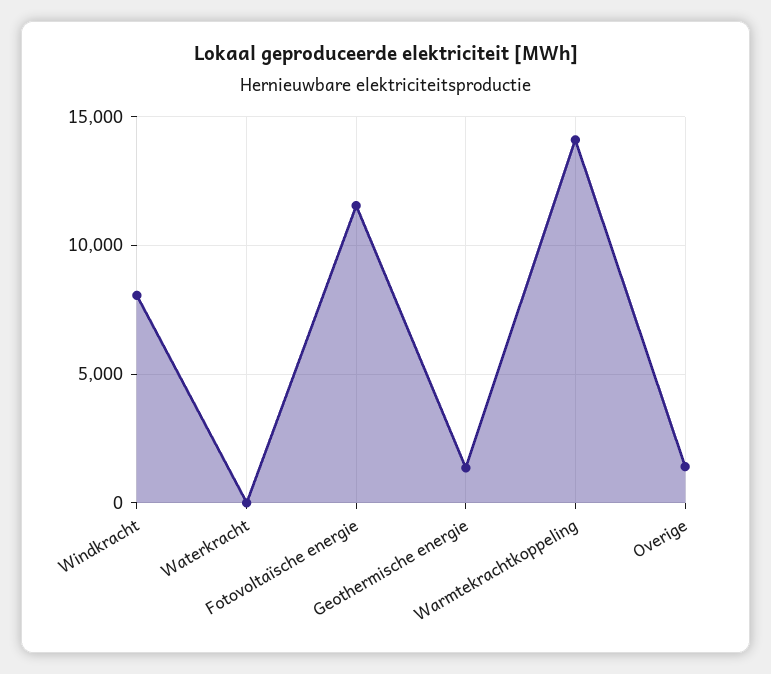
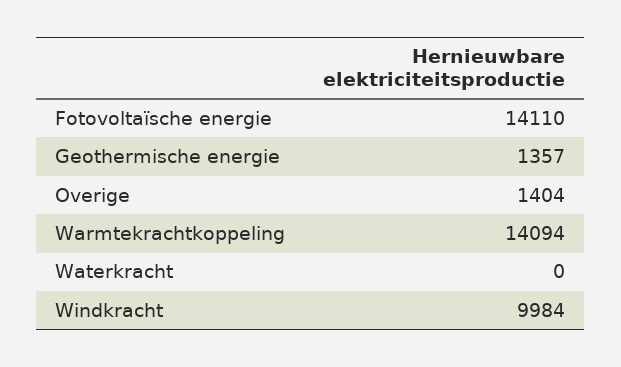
Windkracht: 8000 -> 9984
Fotovoltaïsche energie: 11500 -> 14110

